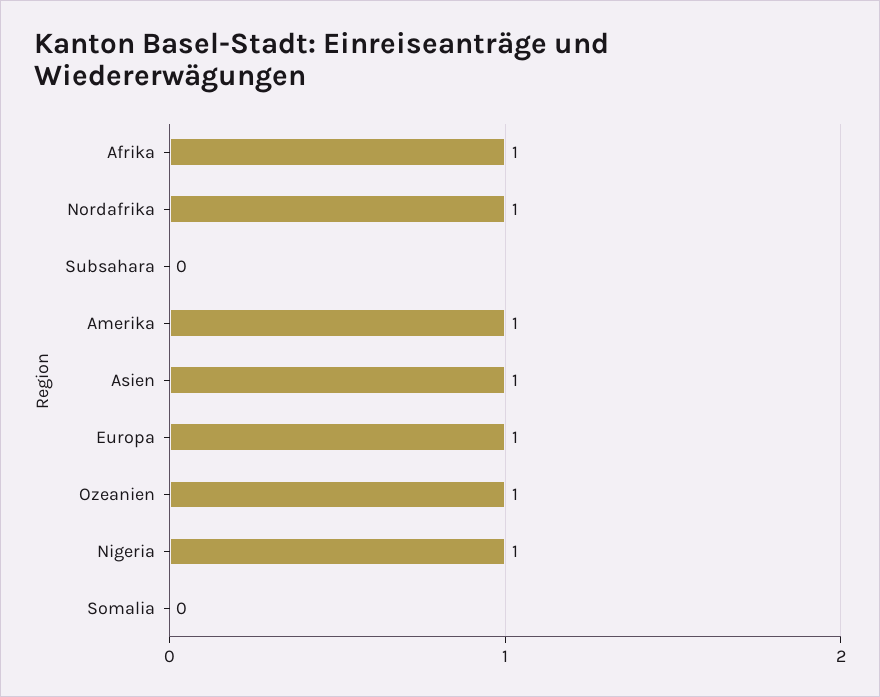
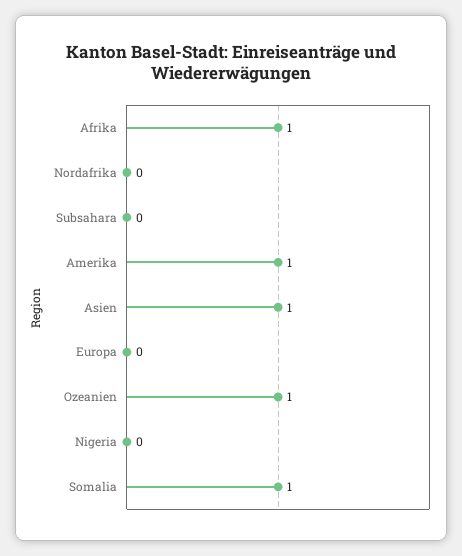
Nordafrika: 1 -> 0
Europa: 1 -> 0
Nigeria: 1 -> 0
Somalia: 0 -> 1

